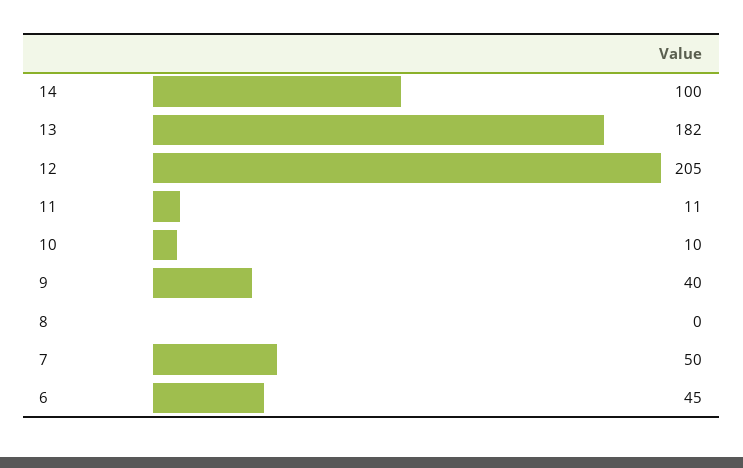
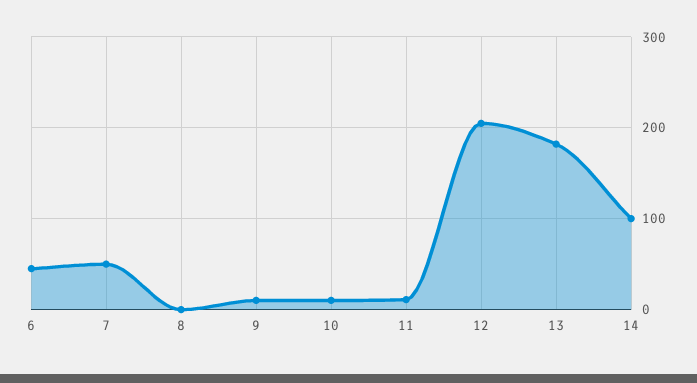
9: 40 -> 10

